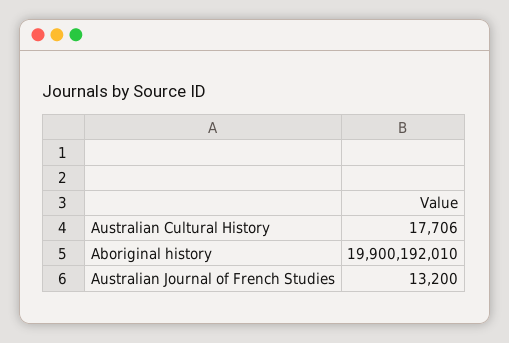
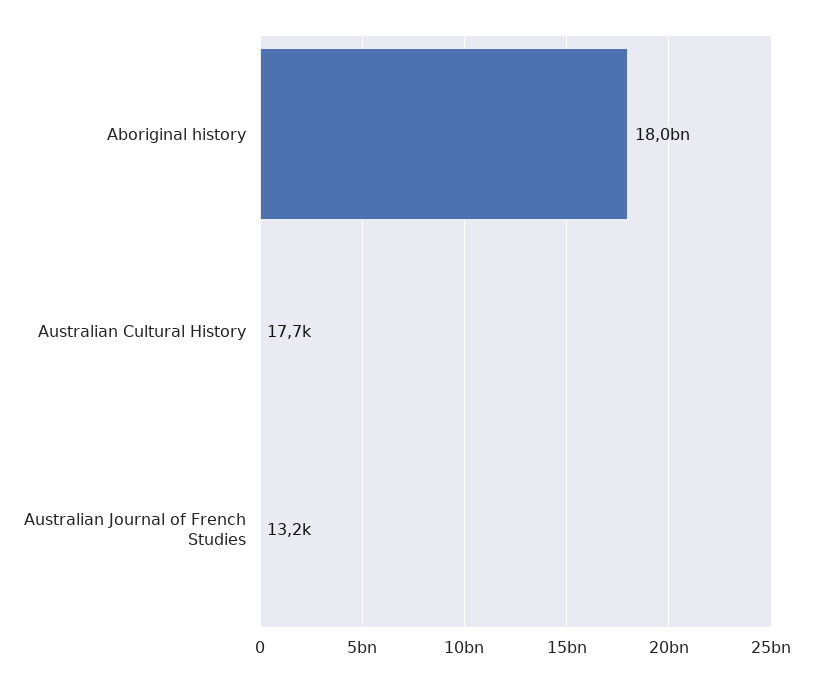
Aboriginal history: 19900192010 -> 18000000000

